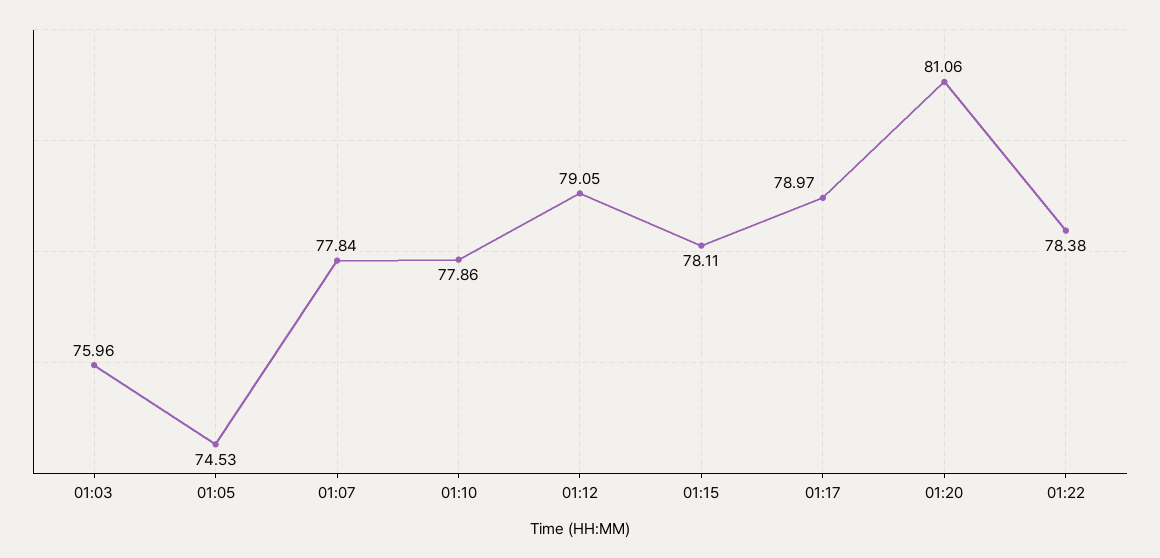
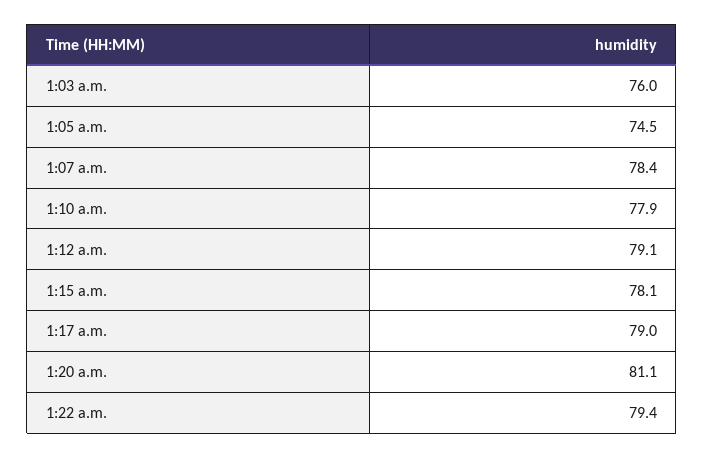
01:07: 77.84 -> 78.4
01:22: 78.38 -> 79.4

